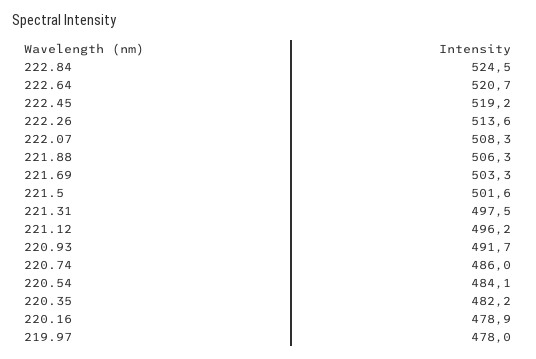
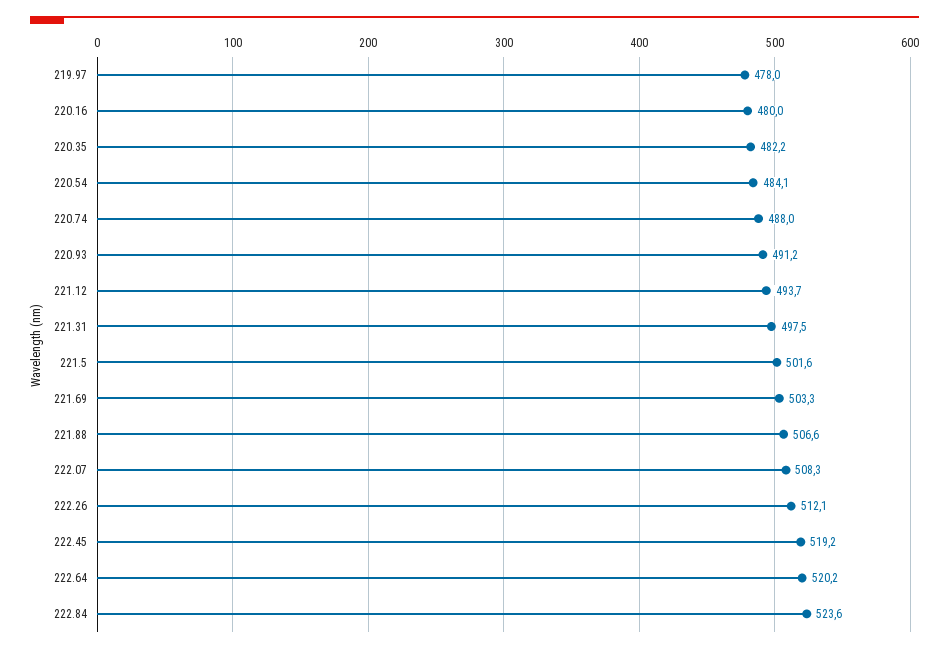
222.84: 524.5 -> 523.6
222.64: 520.7 -> 520.2
222.26: 513.6 -> 512.1
221.88: 506.3 -> 506.6
221.12: 496.2 -> 493.7
220.93: 491.7 -> 491.2
220.74: 486 -> 488
220.16: 478.9 -> 480

